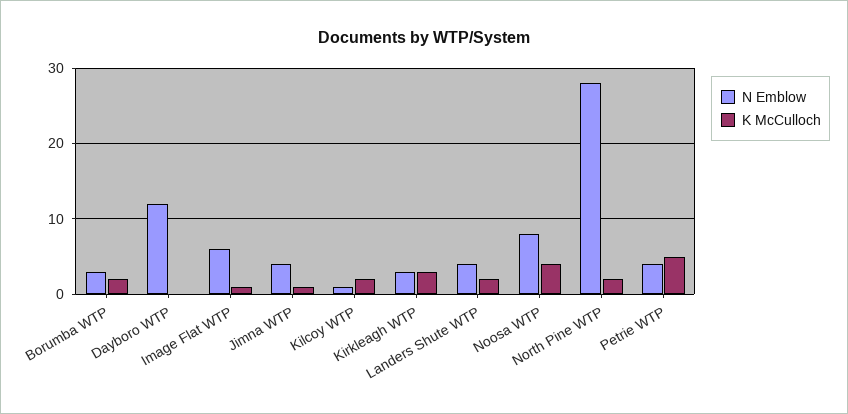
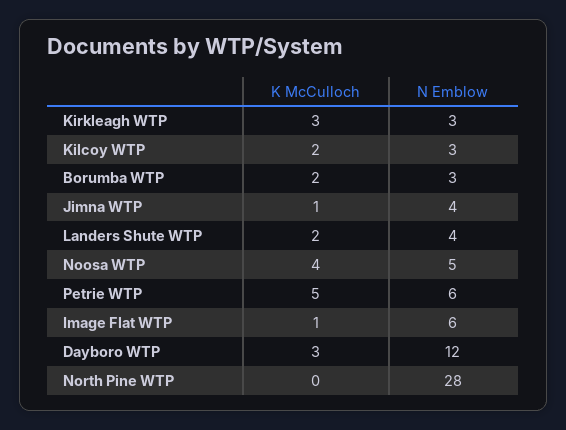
K McCulloch, Dayboro WTP: 0 -> 3
N Emblow, Kilcoy WTP: 1 -> 3
N Emblow, Noosa WTP: 8 -> 5
K McCulloch, North Pine WTP: 2 -> 0
N Emblow, Petrie WTP: 4 -> 6

